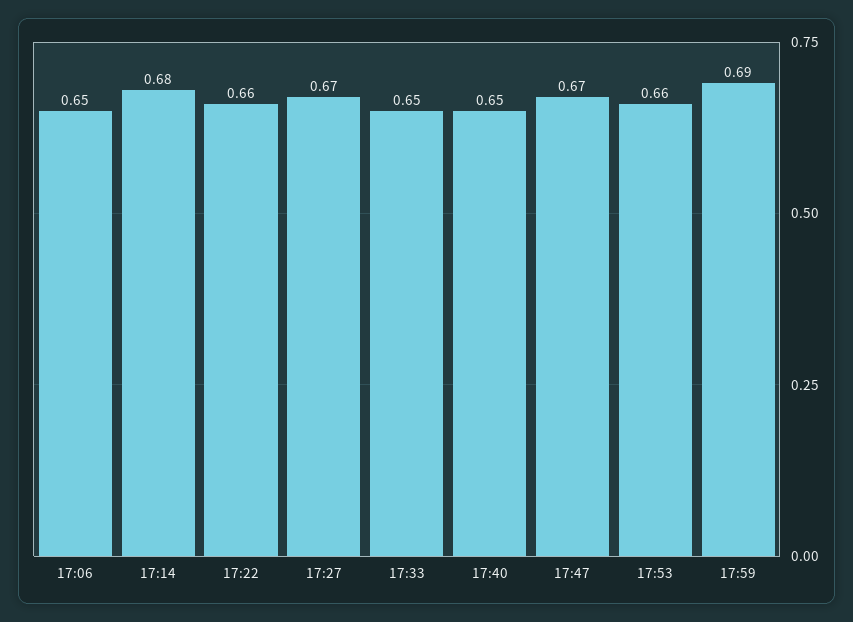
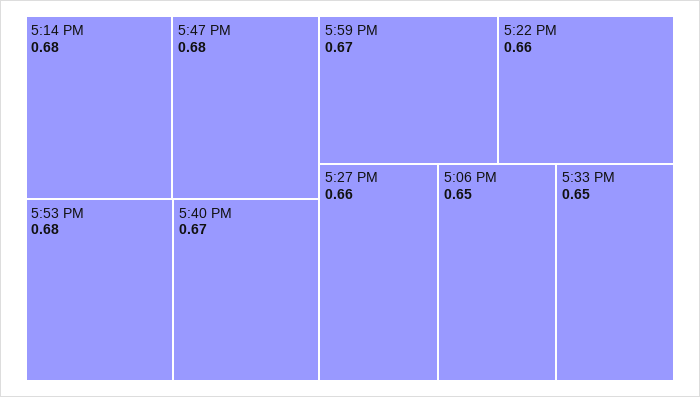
17:27: 0.67 -> 0.66
17:40: 0.65 -> 0.67
17:47: 0.67 -> 0.68
17:53: 0.66 -> 0.68
17:59: 0.69 -> 0.67

